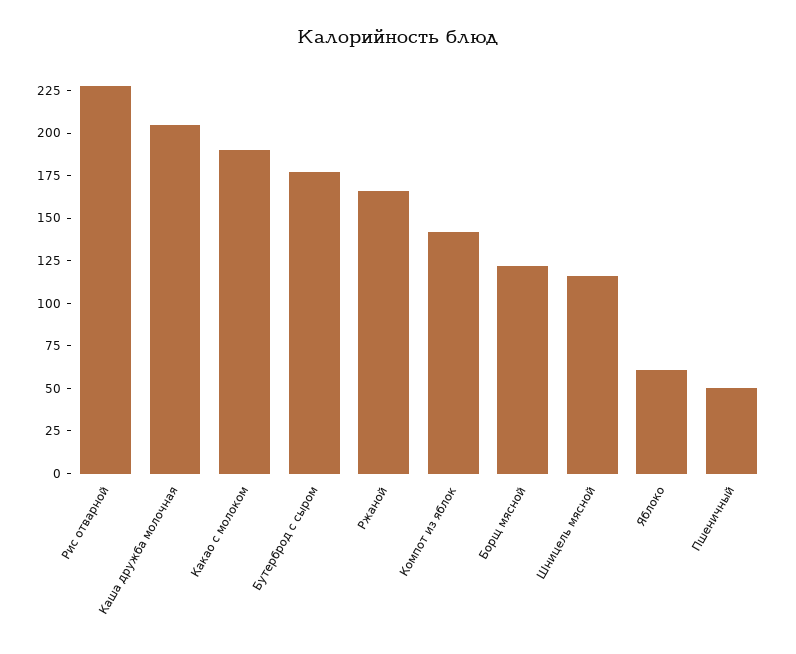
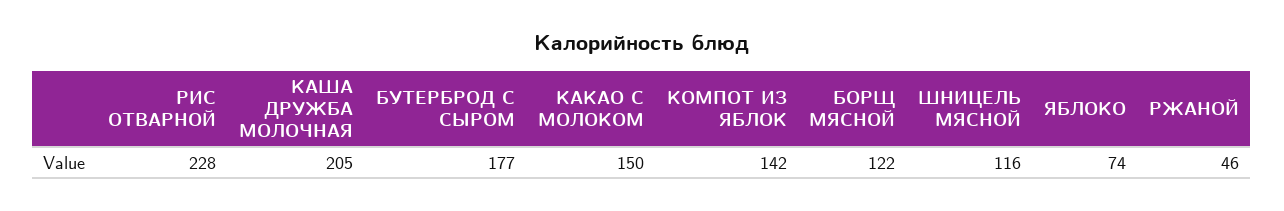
Какао с молоком: 190 -> 150
Ржаной: 165 -> 46
Яблоко: 60 -> 74
Пшеничный: 50 -> none

